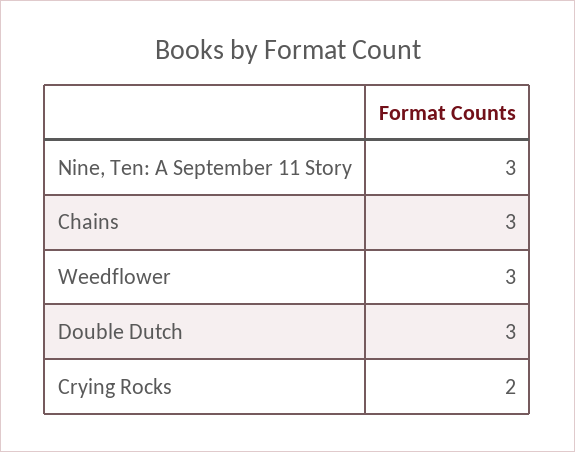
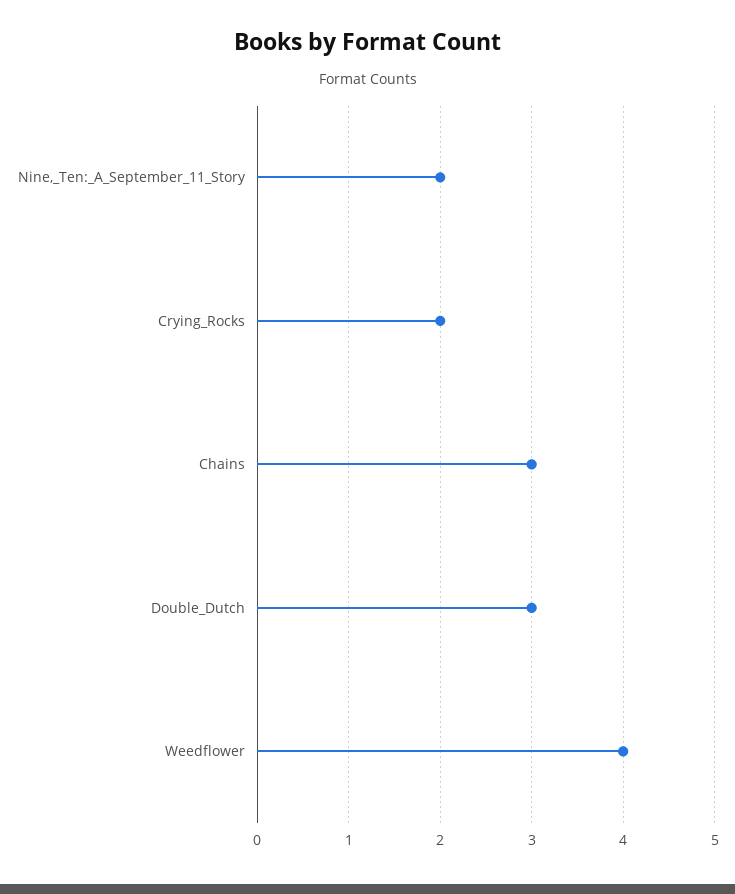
Nine, Ten: A September 11 Story: 3 -> 2
Weedflower: 3 -> 4

